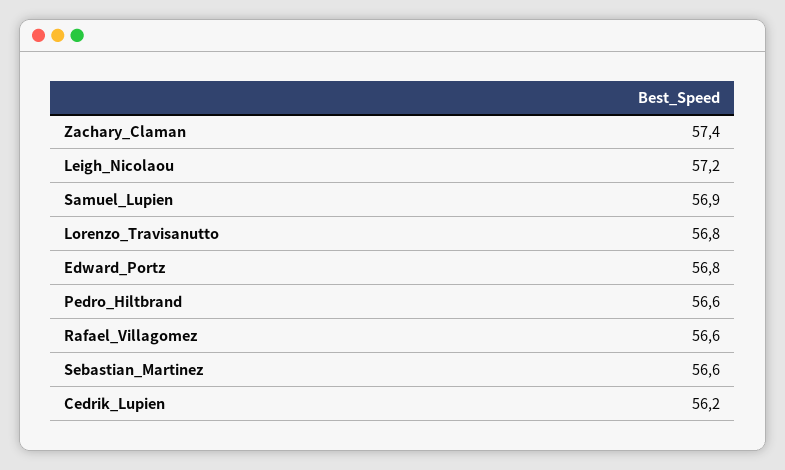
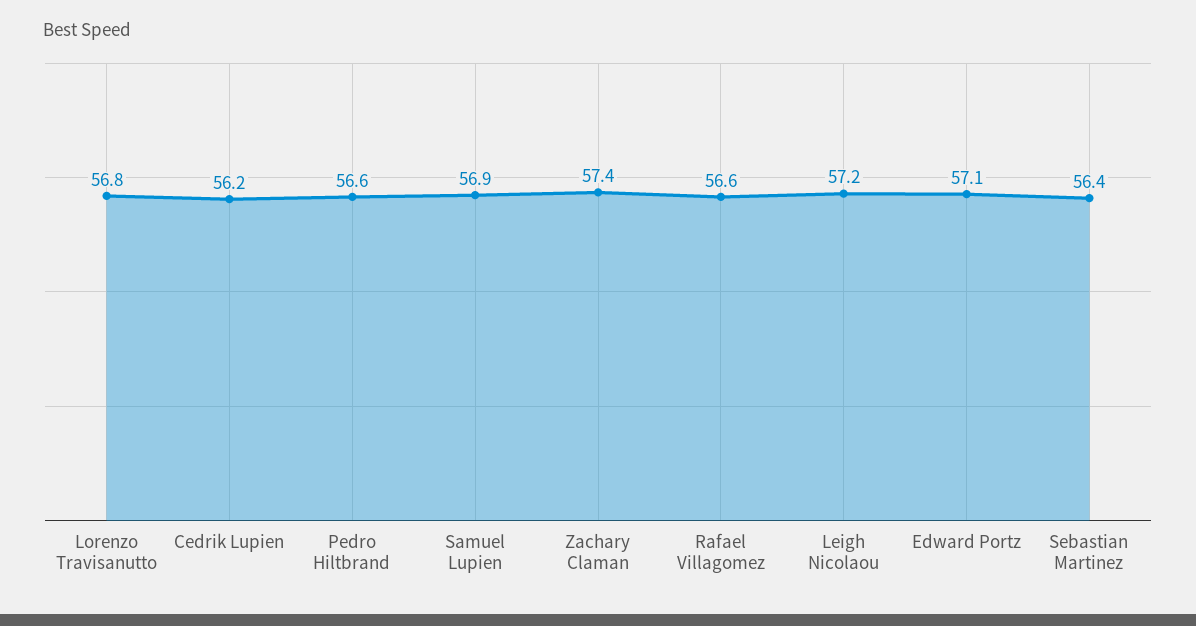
Edward_Portz: 56.8 -> 57.1
Sebastian_Martinez: 56.6 -> 56.4

